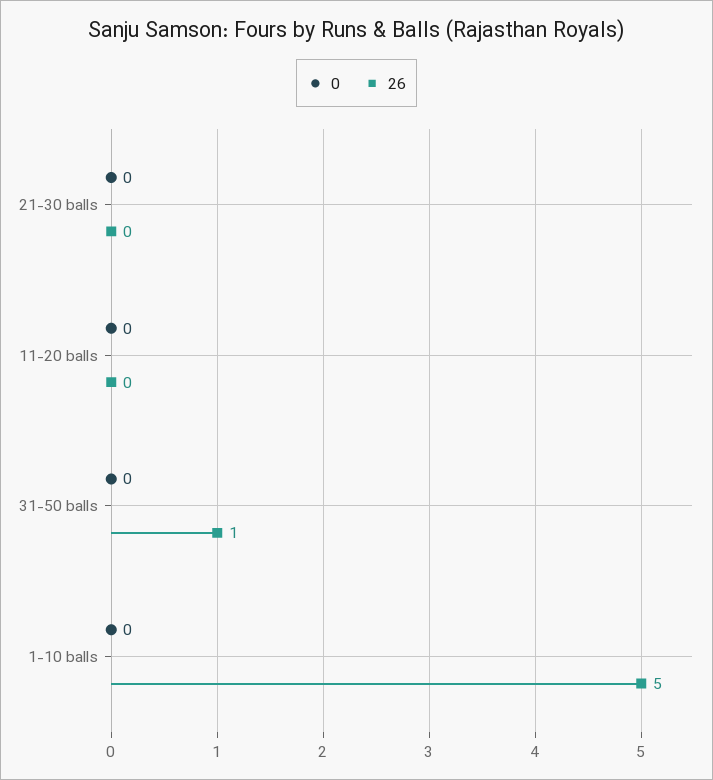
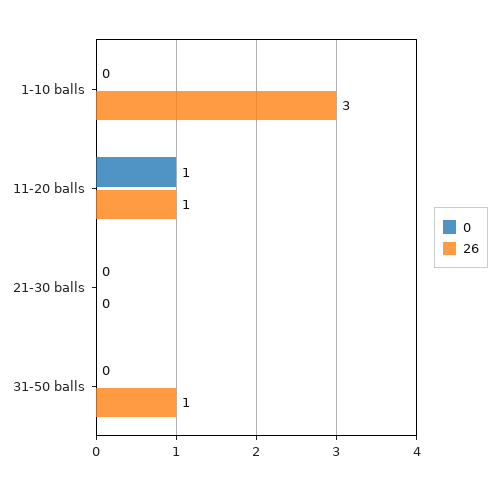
0, 11-20 balls: 0 -> 1
26, 11-20 balls: 0 -> 1
26, 1-10 balls: 5 -> 3

